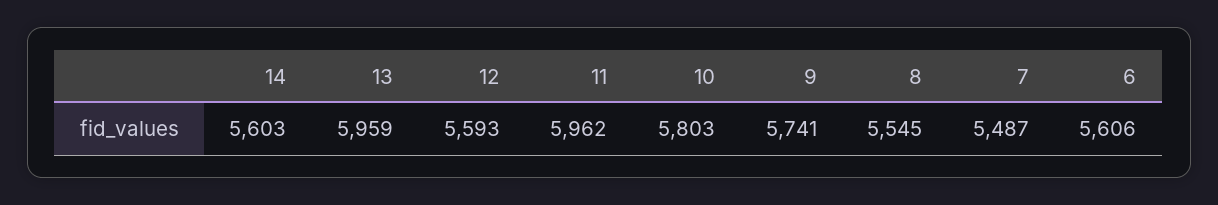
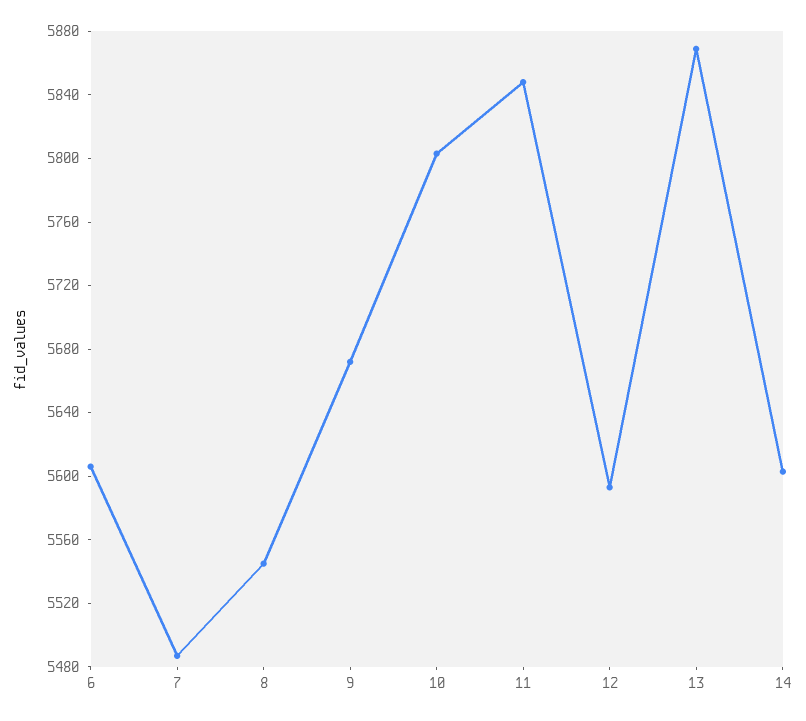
13: 5959 -> 5870
11: 5962 -> 5850
9: 5741 -> 5670

